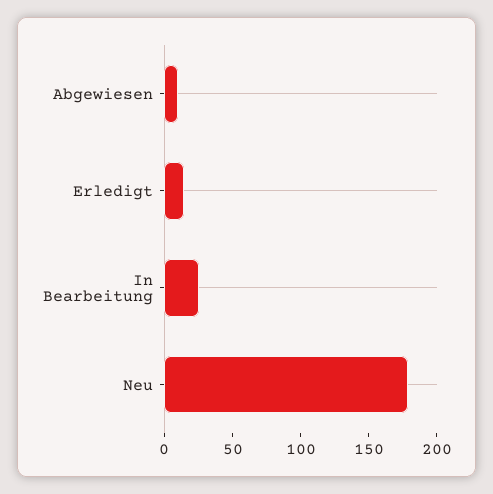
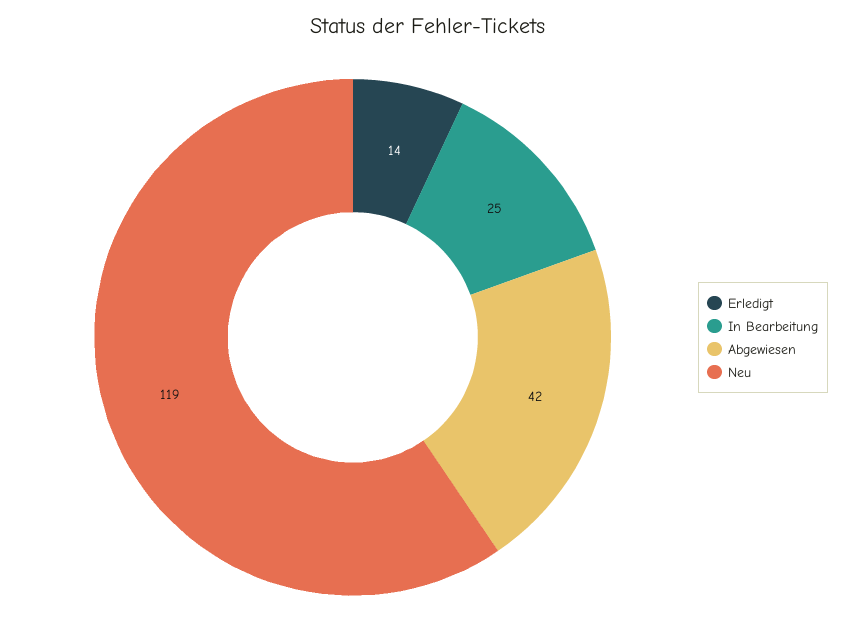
Abgewiesen: 10 -> 42
Neu: 180 -> 119

